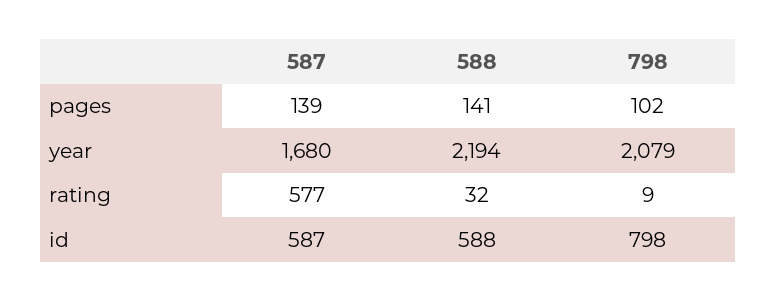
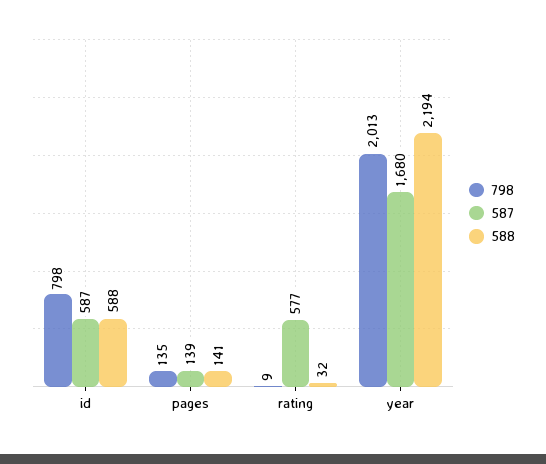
798, pages: 102 -> 135
798, year: 2079 -> 2013

